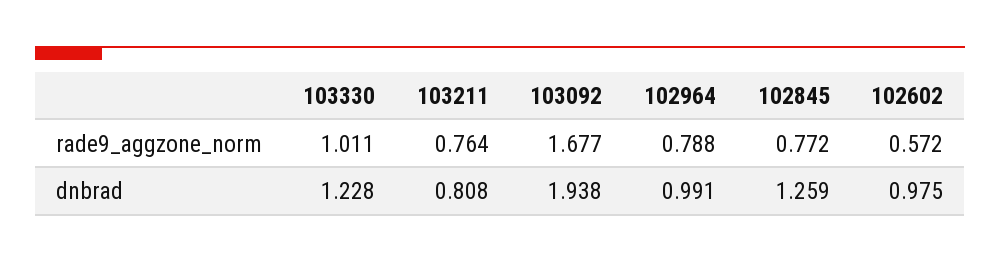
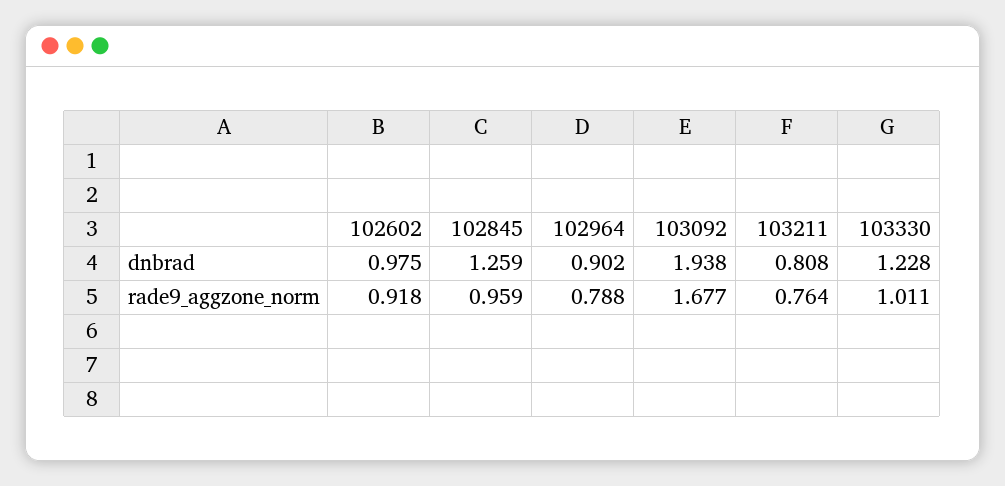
102845, rade9_aggzone_norm: 0.772 -> 0.959
102602, rade9_aggzone_norm: 0.572 -> 0.918
102964, dnbrad: 0.991 -> 0.902

